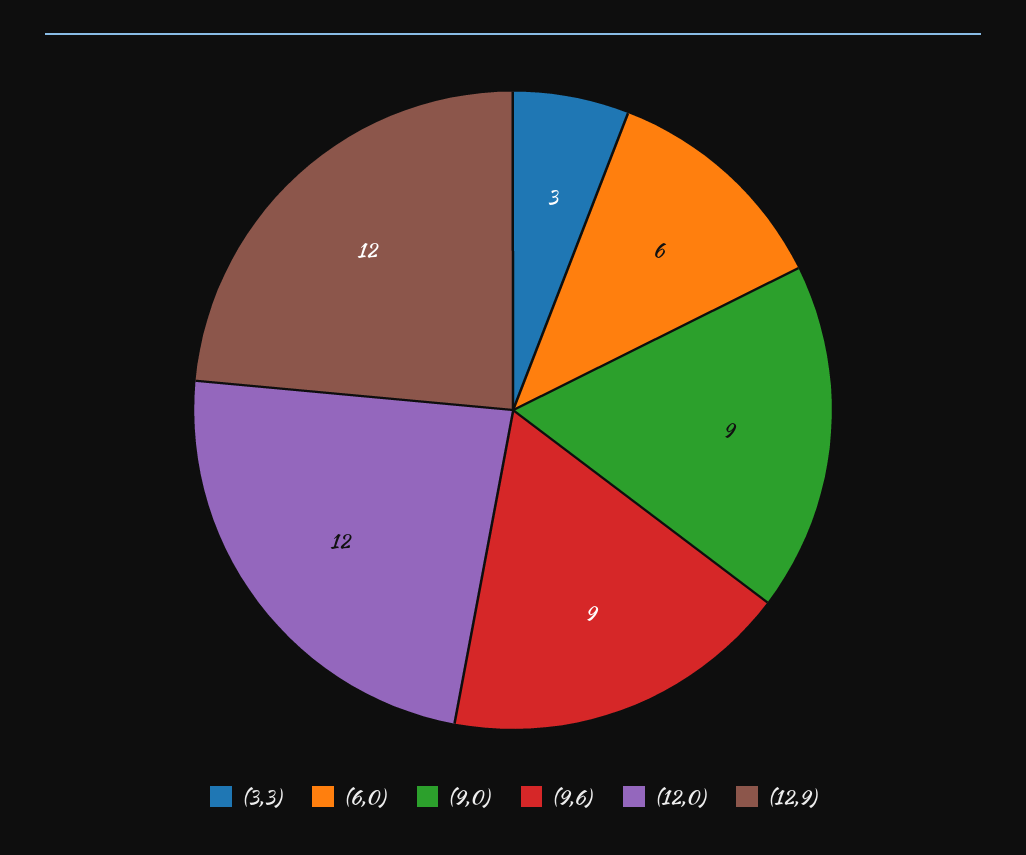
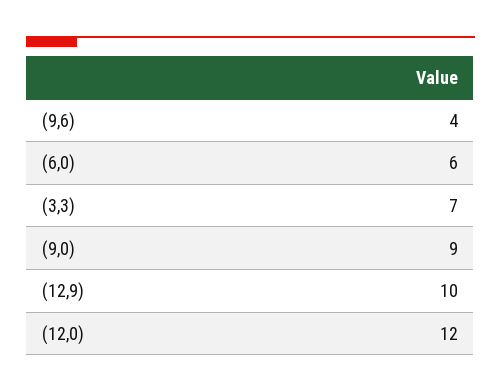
(3,3): 3 -> 7
(9,6): 9 -> 4
(12,9): 12 -> 10

